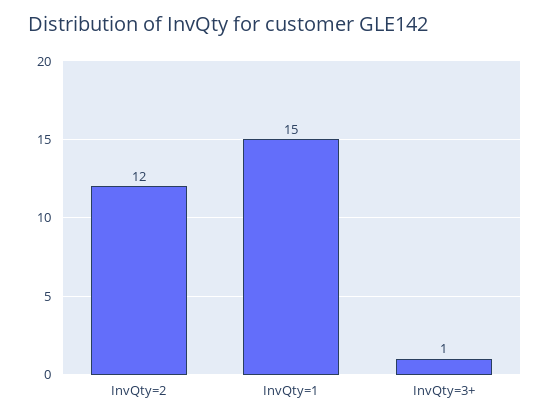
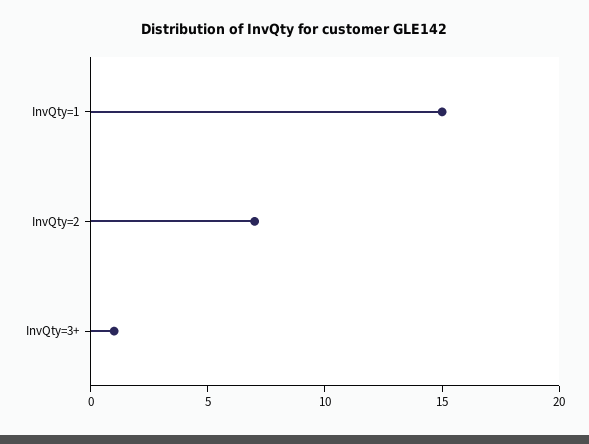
InvQty=2: 12 -> 7

